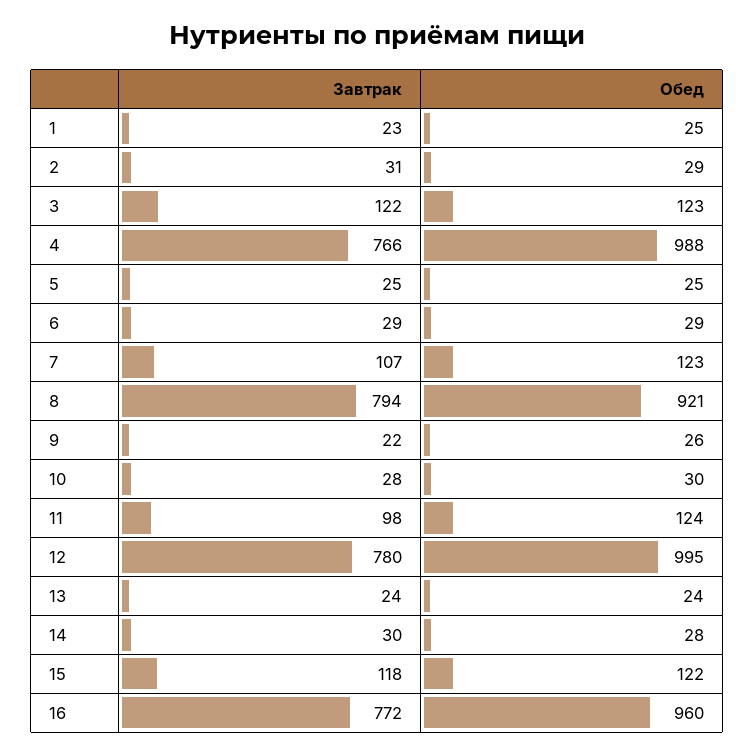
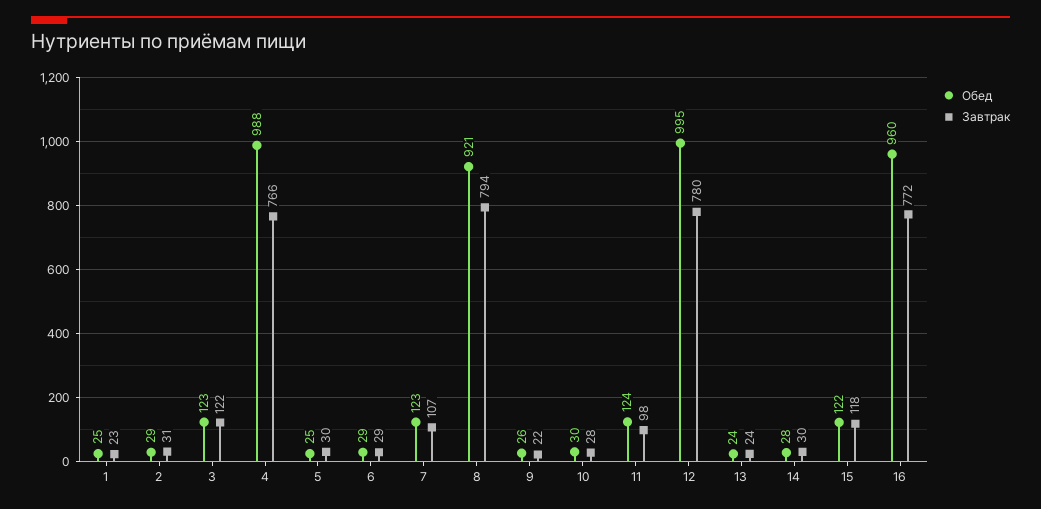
Завтрак, 5: 25 -> 30

